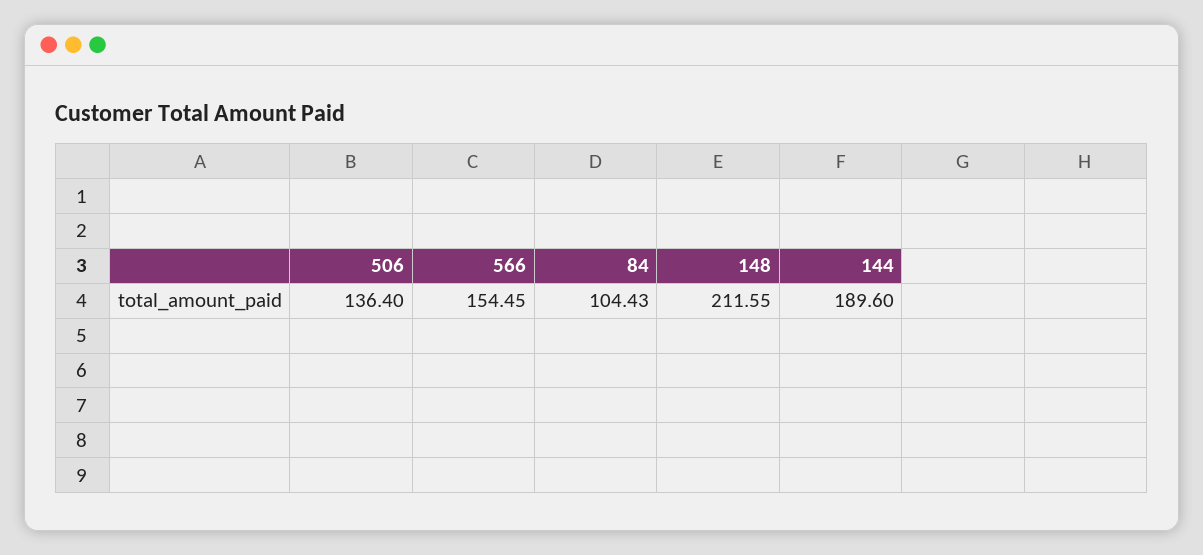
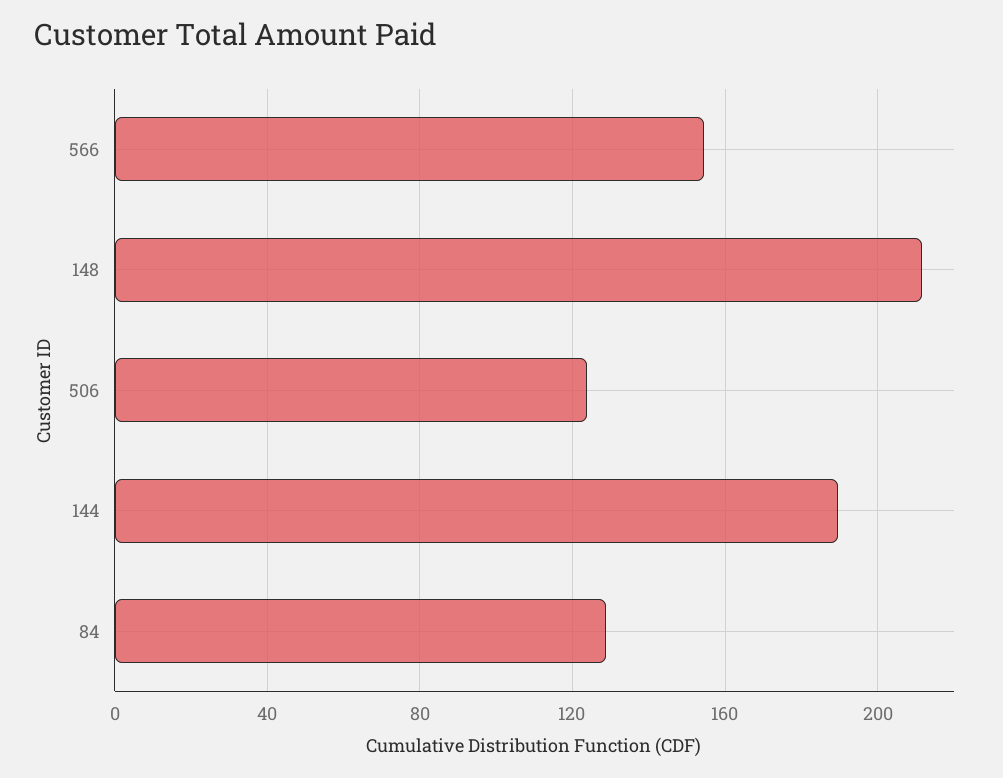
506: 136.4 -> 125
84: 104.43 -> 130

